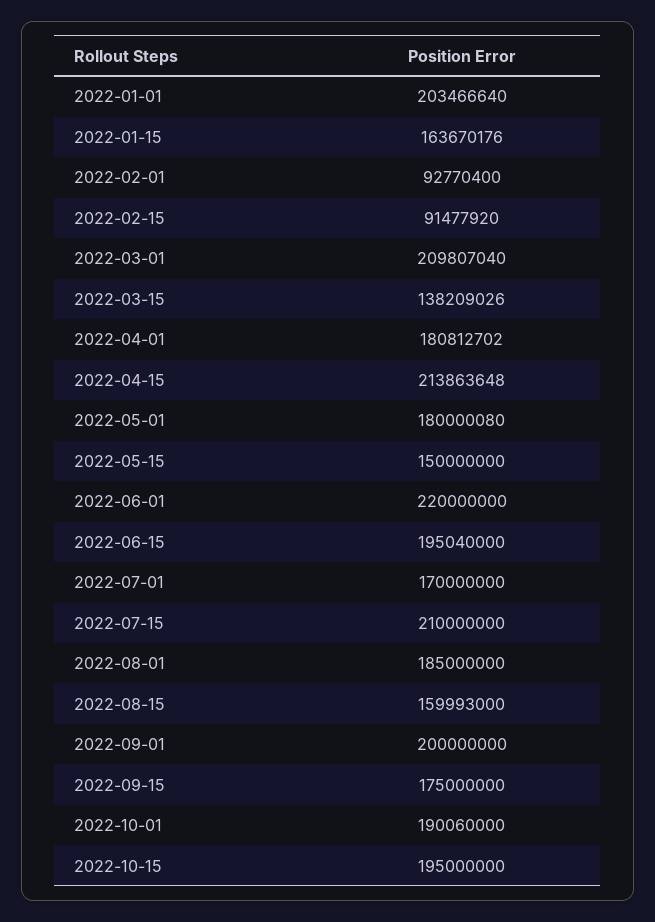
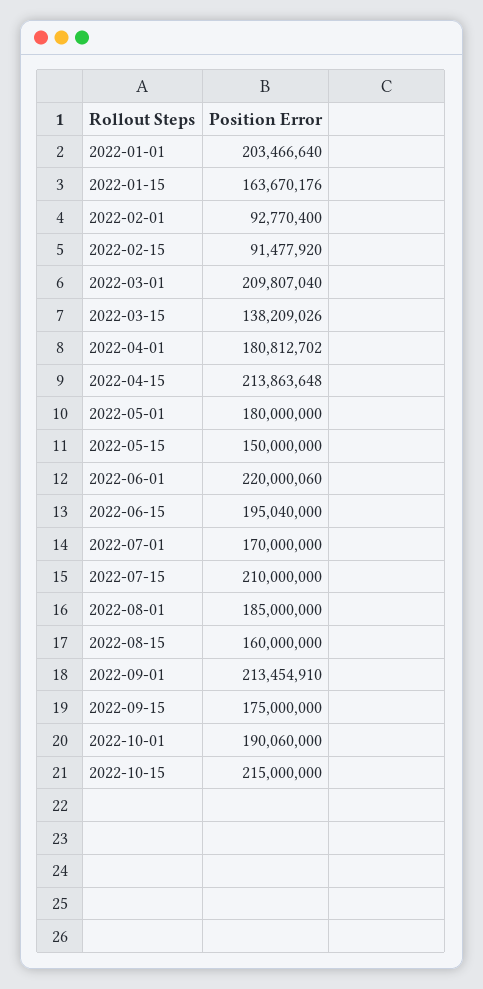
2022-05-01: 180000080 -> 180000000
2022-06-01: 220000000 -> 220000060
2022-08-15: 159993000 -> 160000000
2022-09-01: 200000000 -> 213454910
2022-10-15: 195000000 -> 215000000

